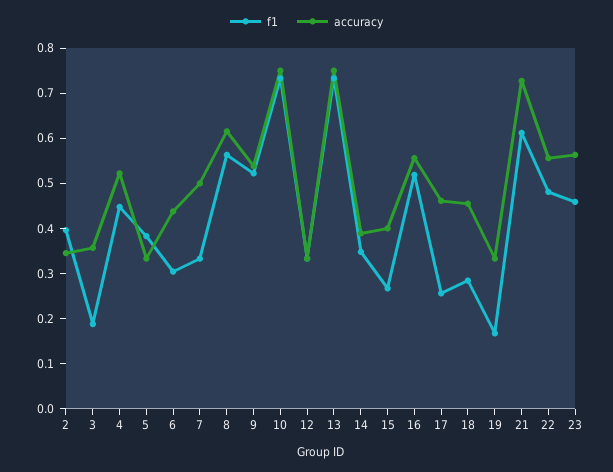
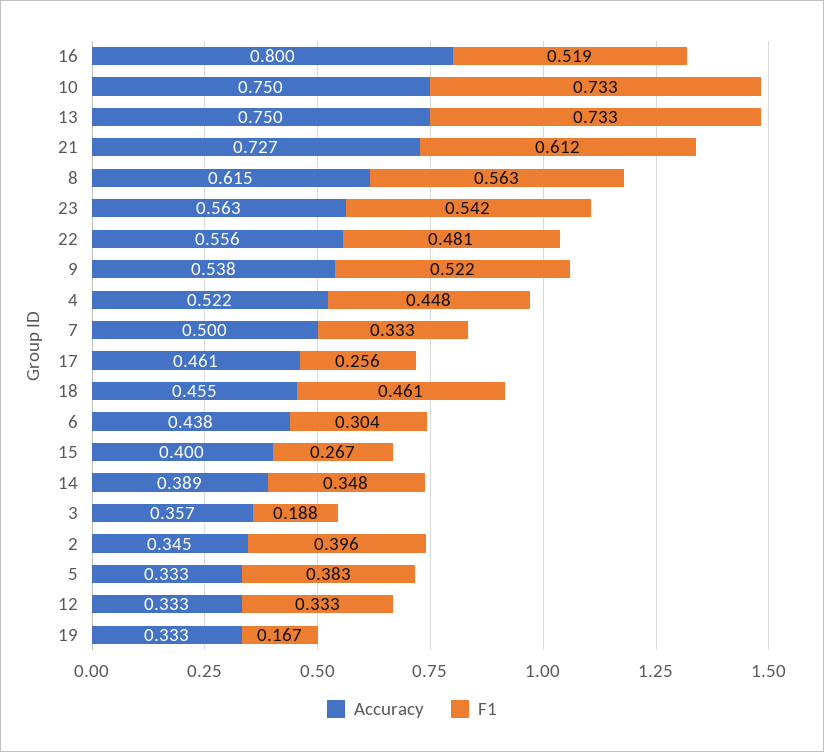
accuracy, 16: 0.56 -> 0.8
f1, 18: 0.28 -> 0.461
f1, 23: 0.46 -> 0.542

